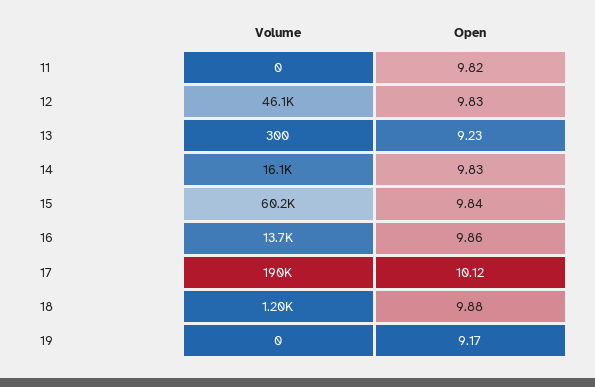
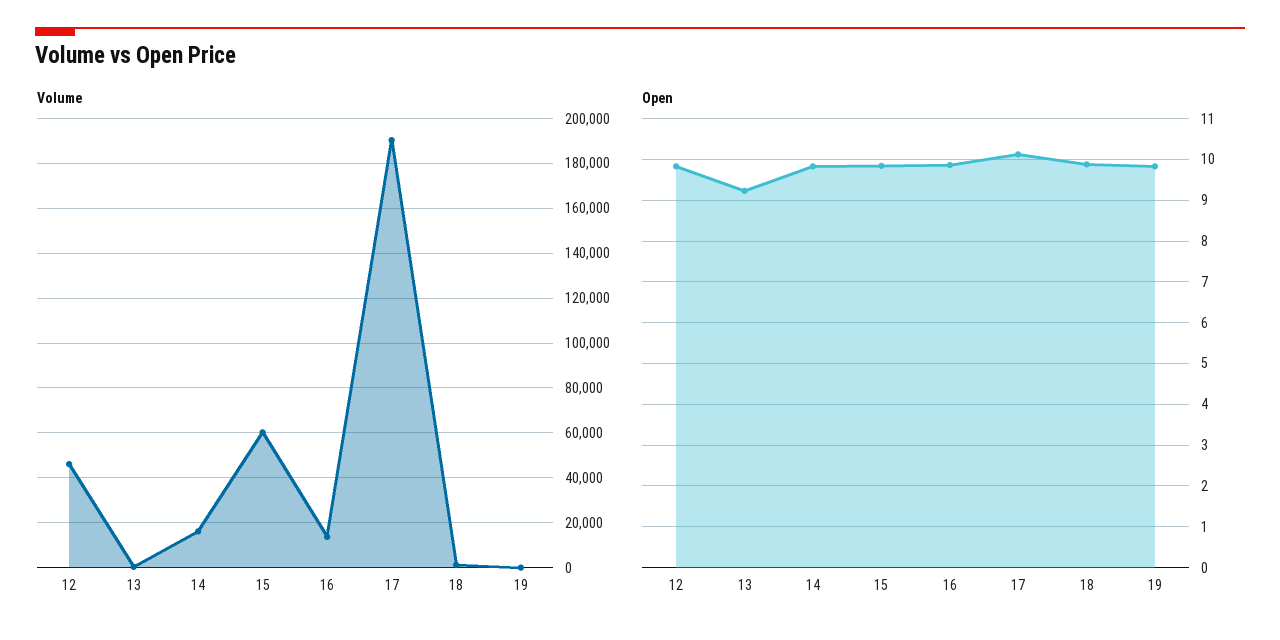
Volume, 11: 0 -> none
Open, 11: 9.82 -> none
Open, 19: 9.17 -> 9.8

